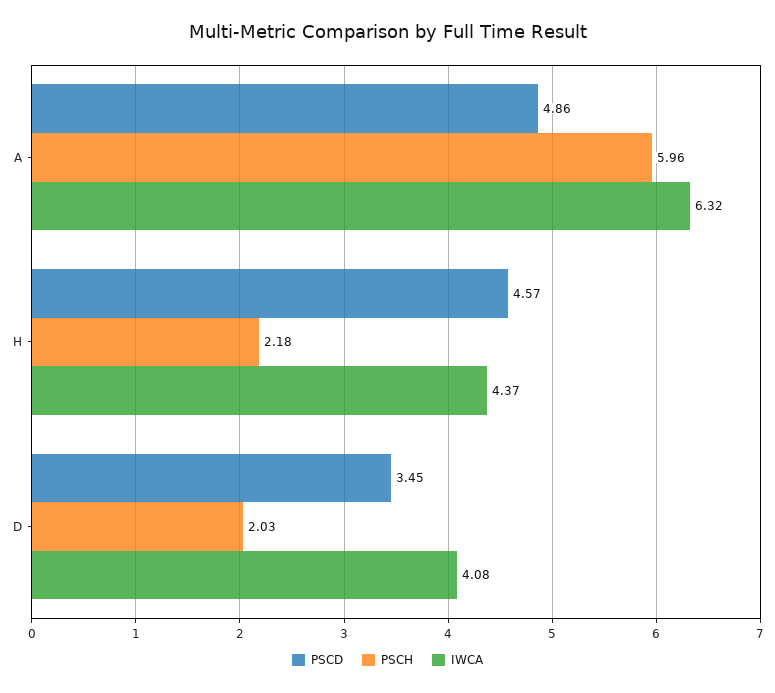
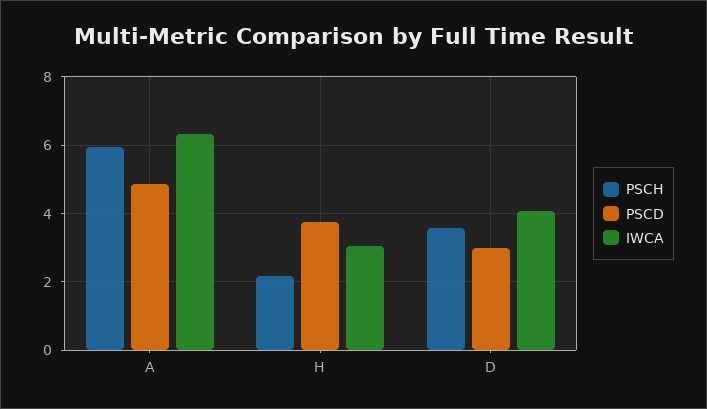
PSCD, H: 4.57 -> 3.8
IWCA, H: 4.37 -> 3
PSCD, D: 3.45 -> 3
PSCH, D: 2.03 -> 3.6

